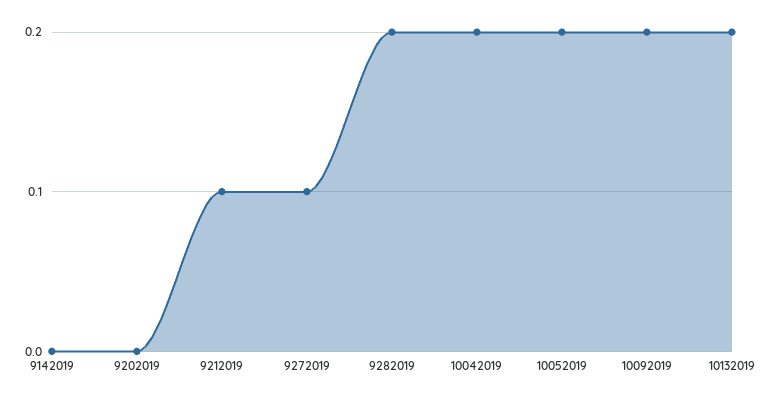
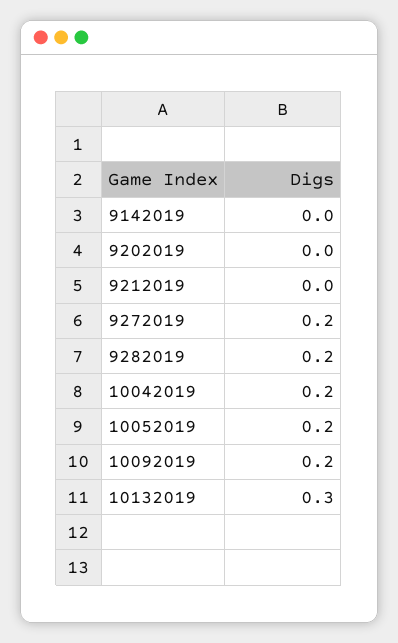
9212019: 0.1 -> 0
9272019: 0.1 -> 0.2
10132019: 0.2 -> 0.3

